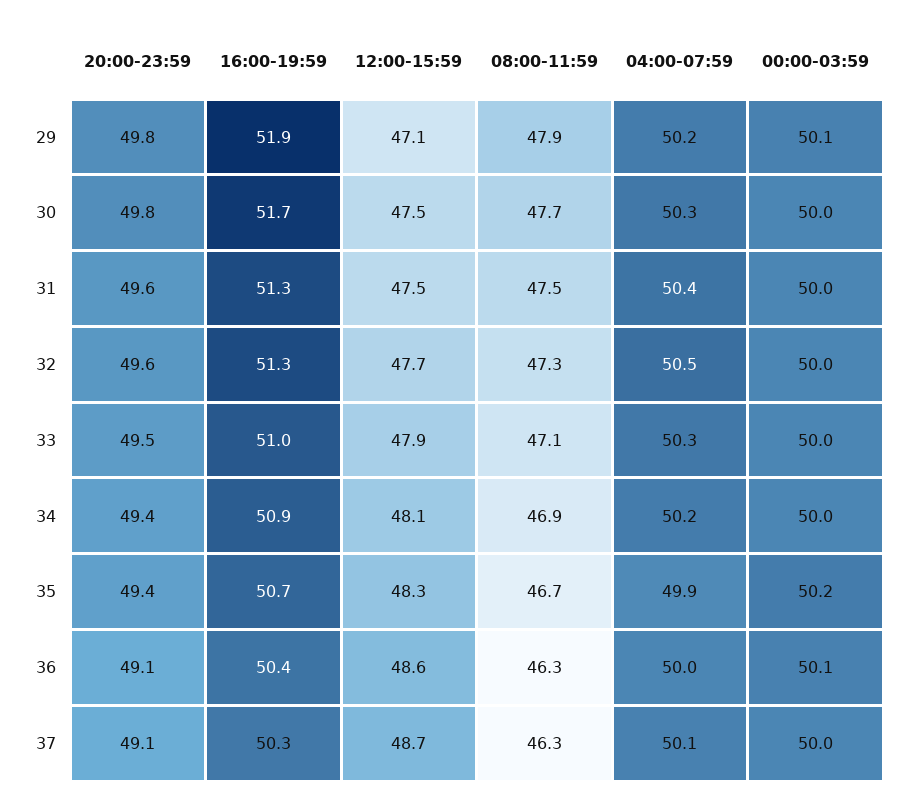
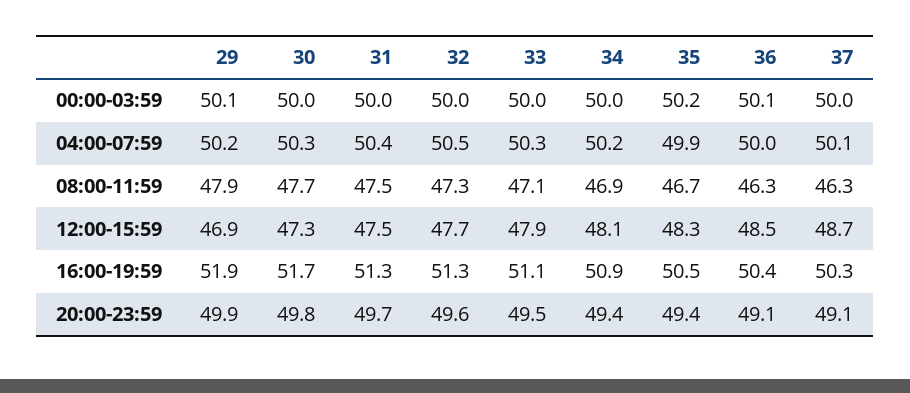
20:00-23:59, 29: 49.8 -> 49.9
12:00-15:59, 29: 47.1 -> 46.9
12:00-15:59, 30: 47.5 -> 47.3
20:00-23:59, 31: 49.6 -> 49.7
16:00-19:59, 33: 51 -> 51.1
16:00-19:59, 35: 50.7 -> 50.5
12:00-15:59, 36: 48.6 -> 48.5

